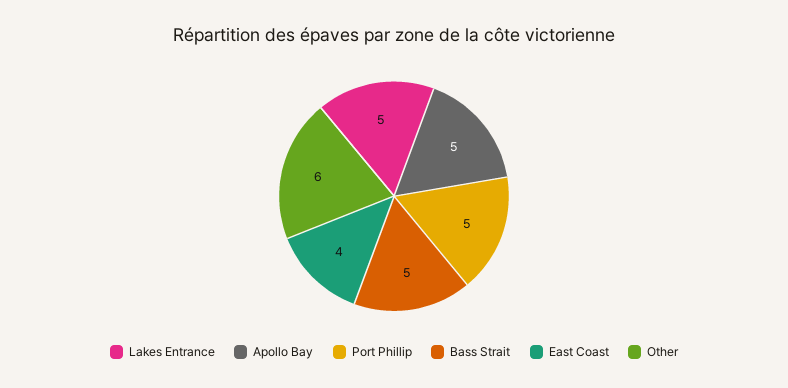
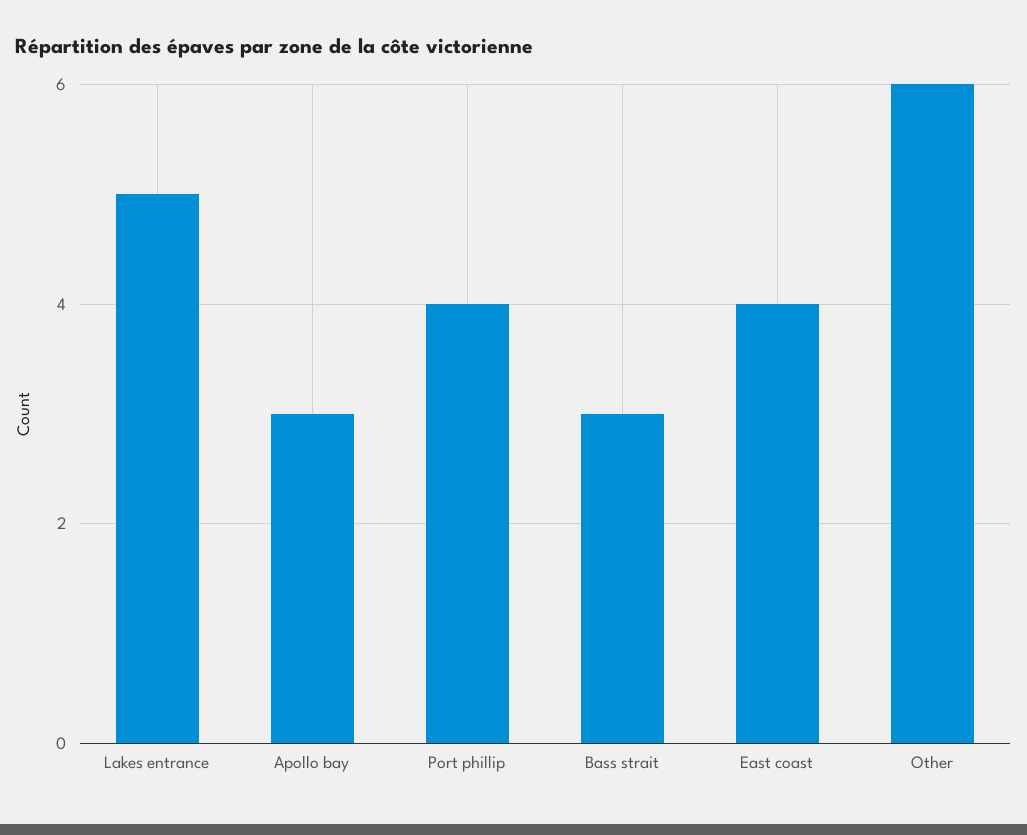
Apollo Bay: 5 -> 3
Port Phillip: 5 -> 4
Bass Strait: 5 -> 3

